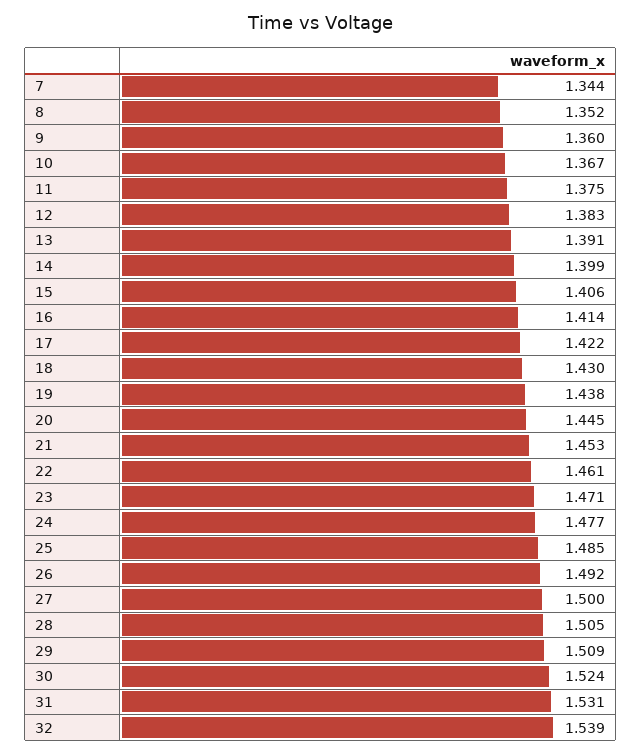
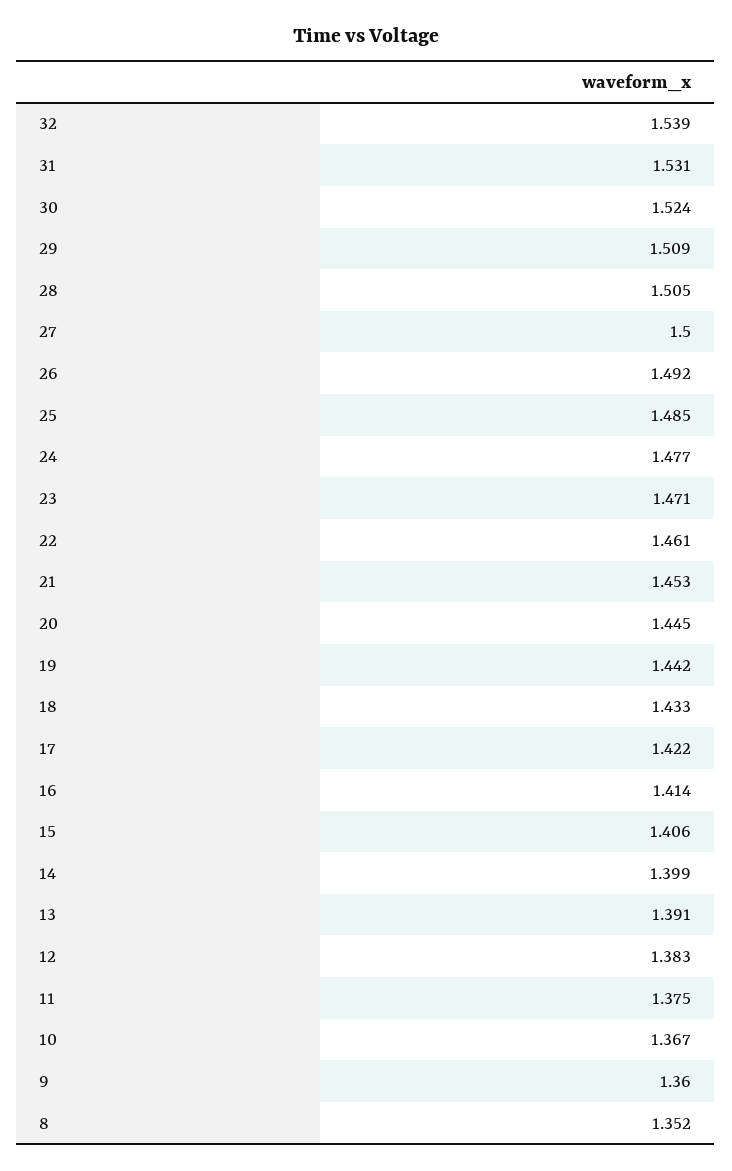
7: 1.344 -> none
18: 1.43 -> 1.433
19: 1.438 -> 1.442

